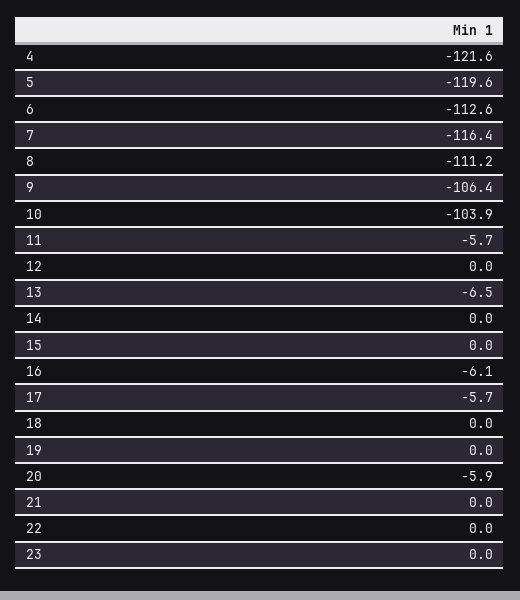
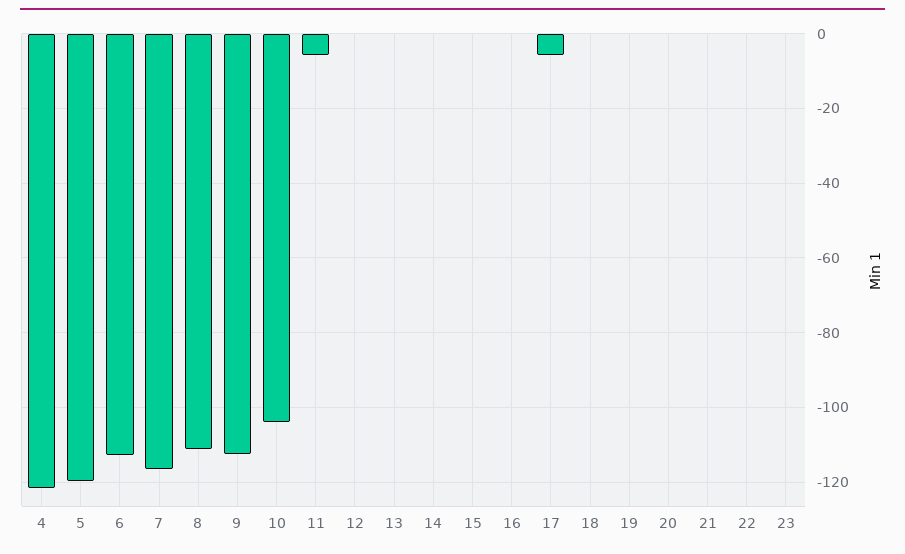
9: -106.4 -> -112
13: -6.5 -> 0
16: -6.1 -> 0
20: -5.9 -> 0

